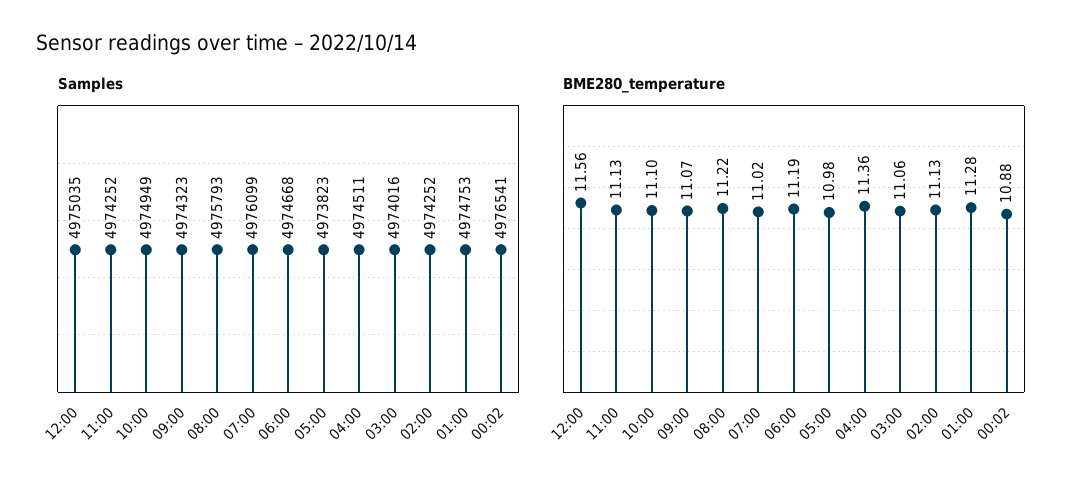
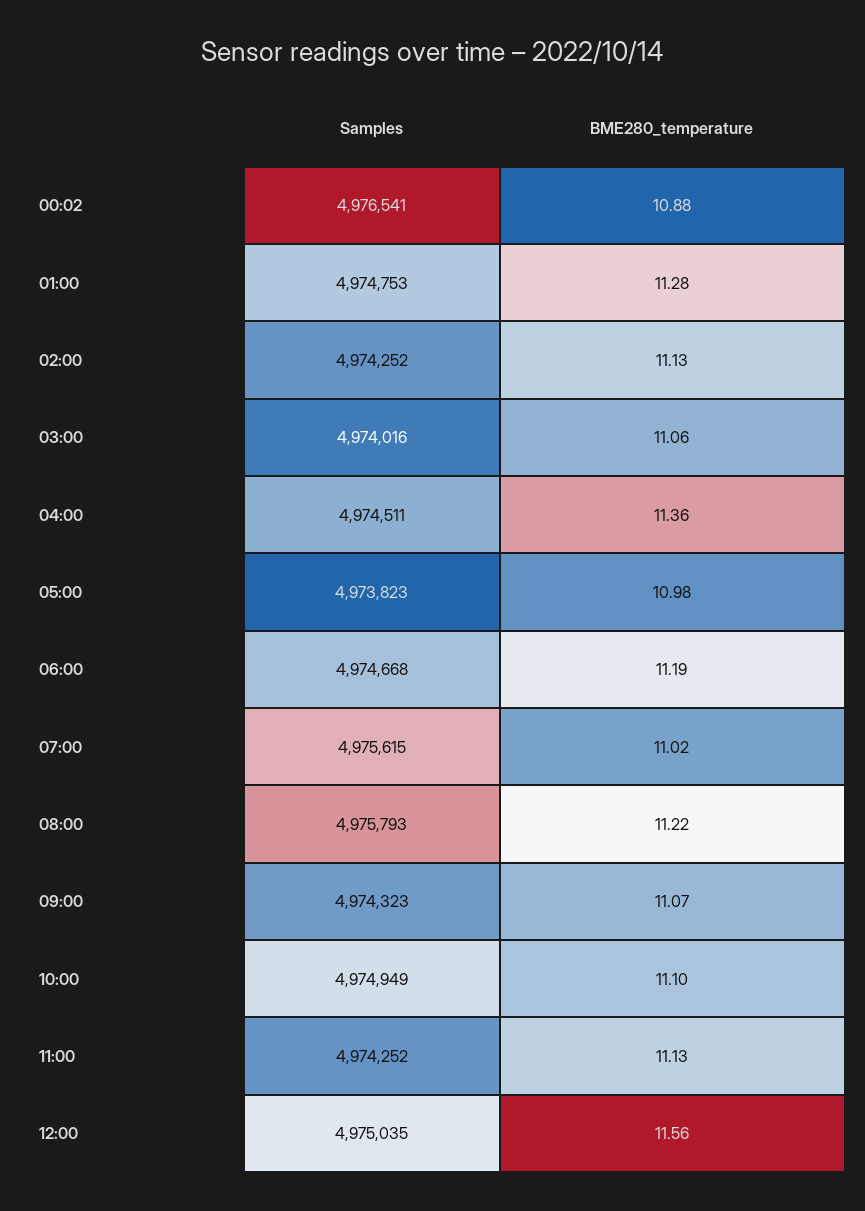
Samples, 07:00: 4976099 -> 4975615

